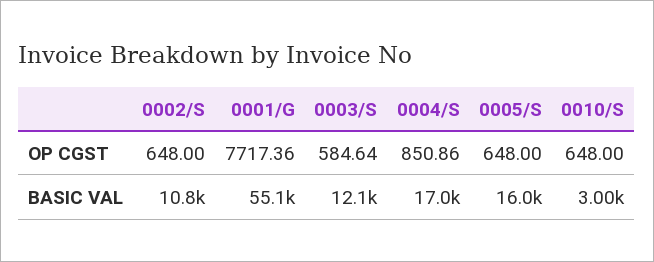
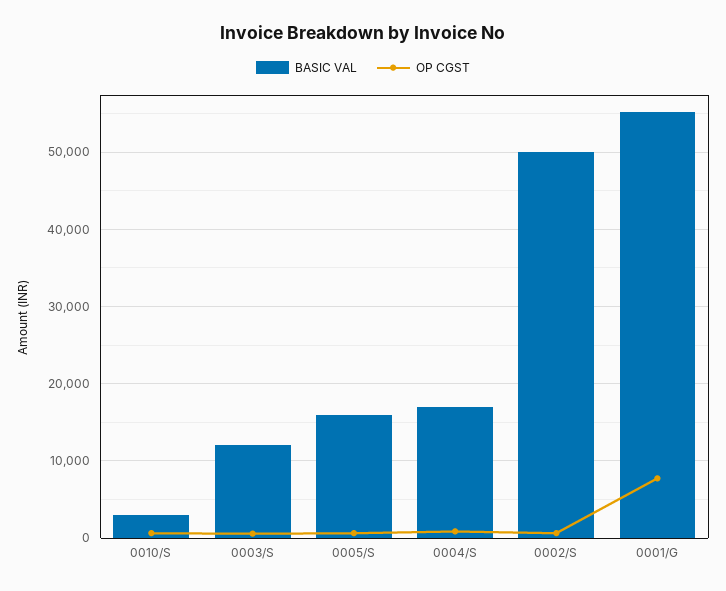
BASIC VAL, 0002/S: 10800 -> 50000

